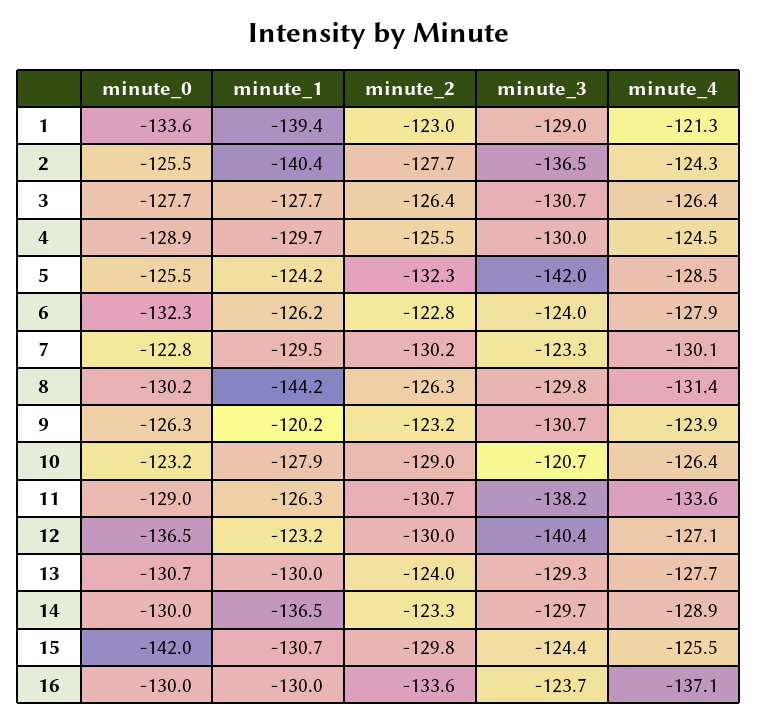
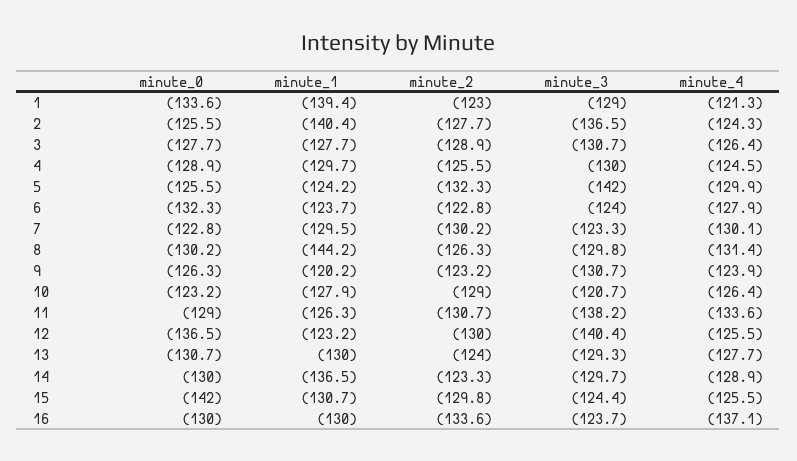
minute_2, 3: -126.4 -> -128.9
minute_4, 5: -128.5 -> -129.9
minute_1, 6: -126.2 -> -123.7
minute_4, 12: -127.1 -> -125.5

